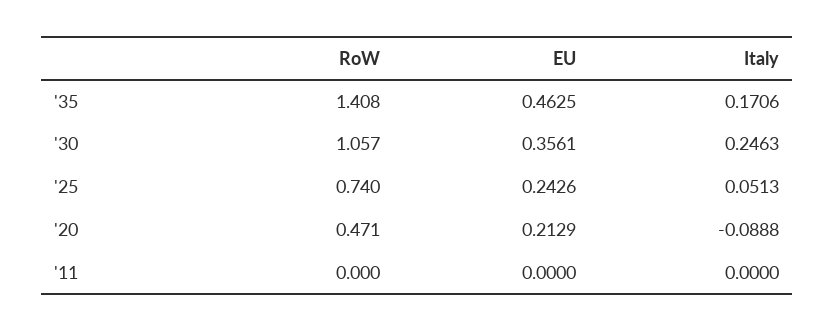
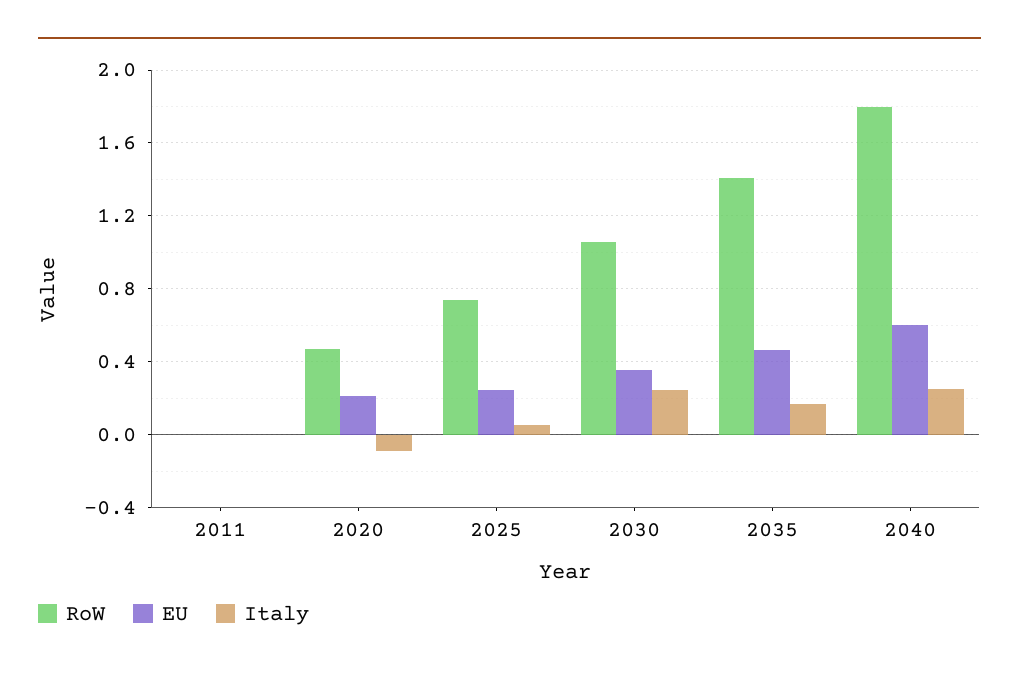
RoW, 2040: none -> 1.8
EU, 2040: none -> 0.6
Italy, 2040: none -> 0.25

